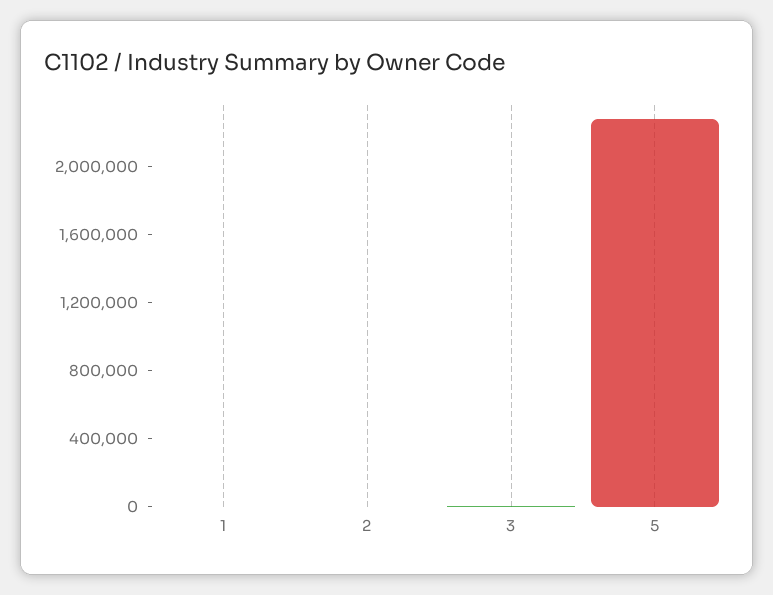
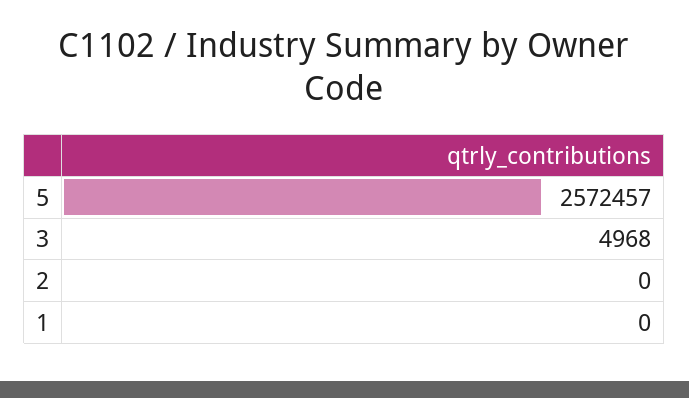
5: 2300000 -> 2572457

